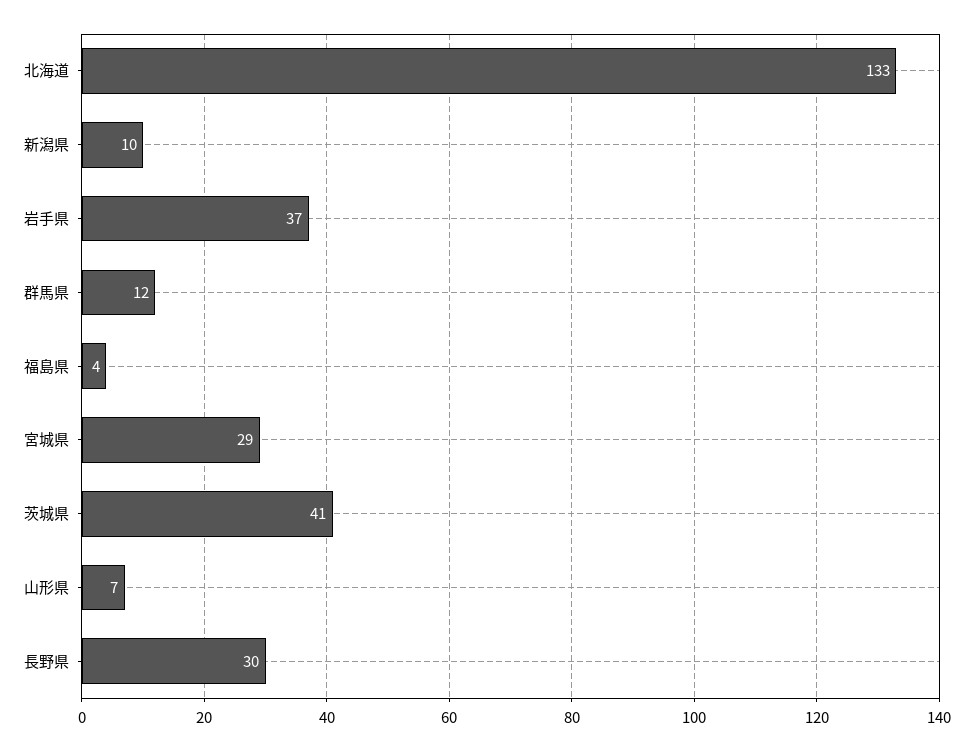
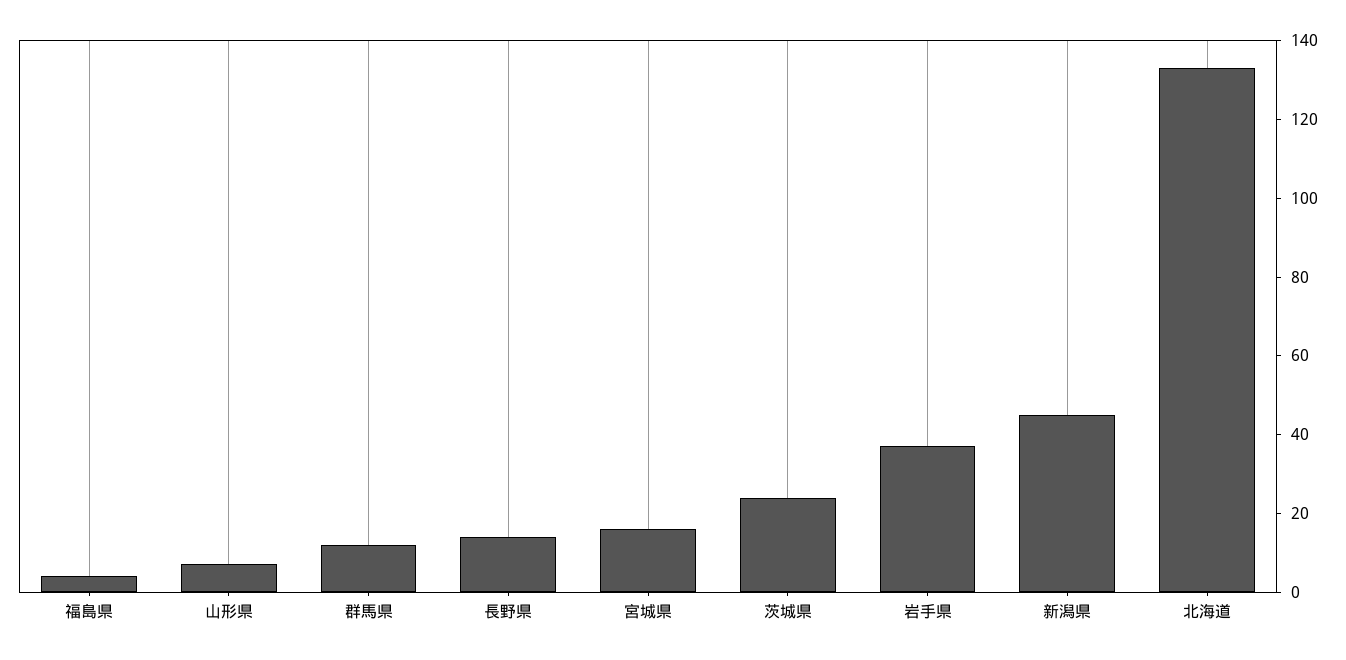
新潟県: 10 -> 45
宮城県: 29 -> 15
茨城県: 41 -> 25
長野県: 30 -> 15

